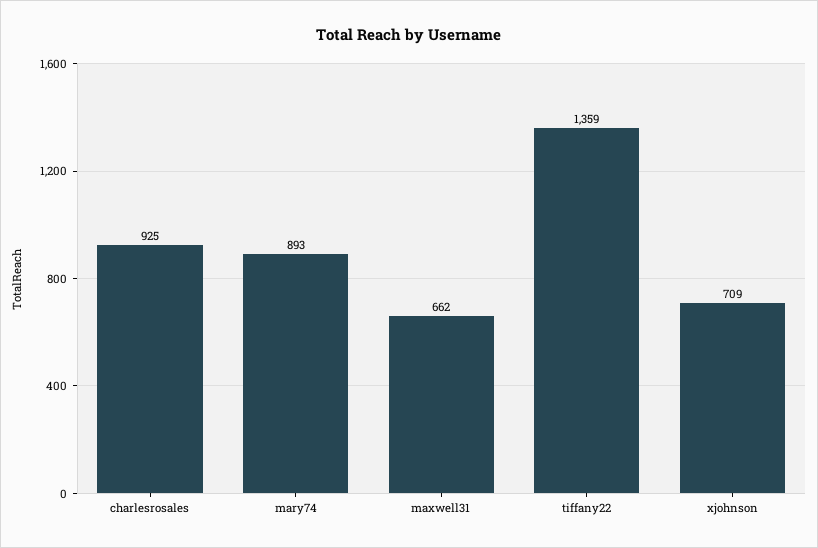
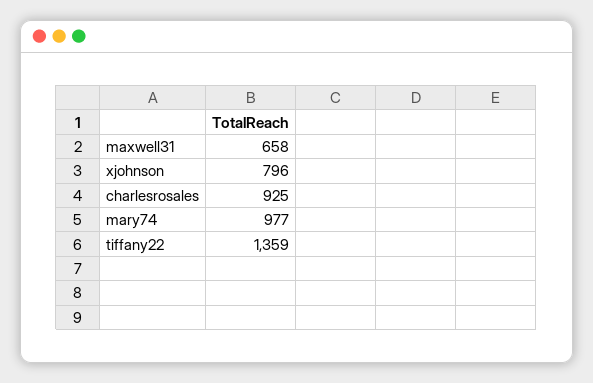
mary74: 893 -> 977
maxwell31: 662 -> 658
xjohnson: 709 -> 796

